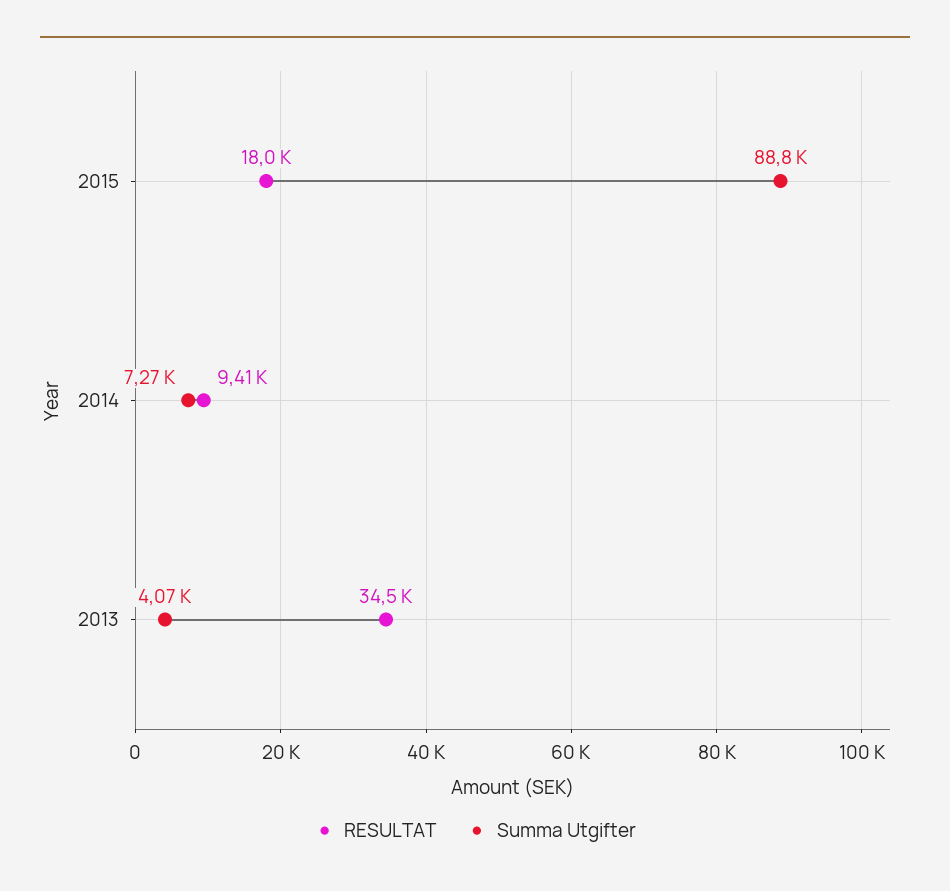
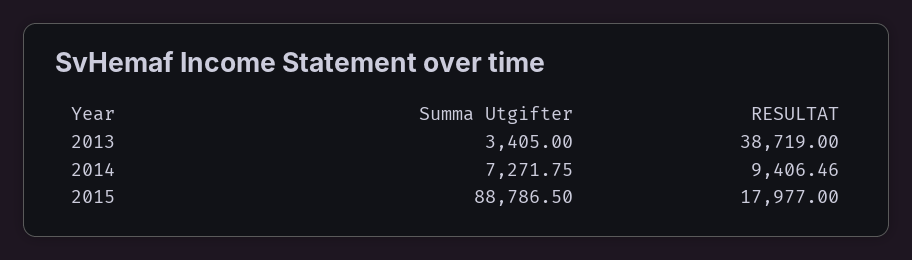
RESULTAT, 2013: 34500 -> 38719
Summa Utgifter, 2013: 4070 -> 3405

